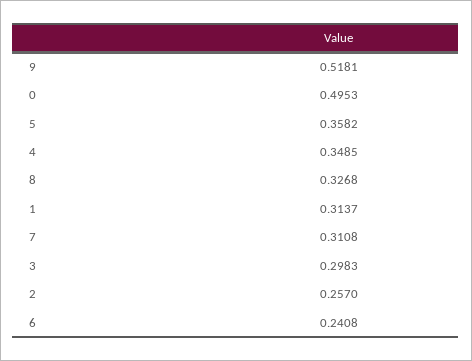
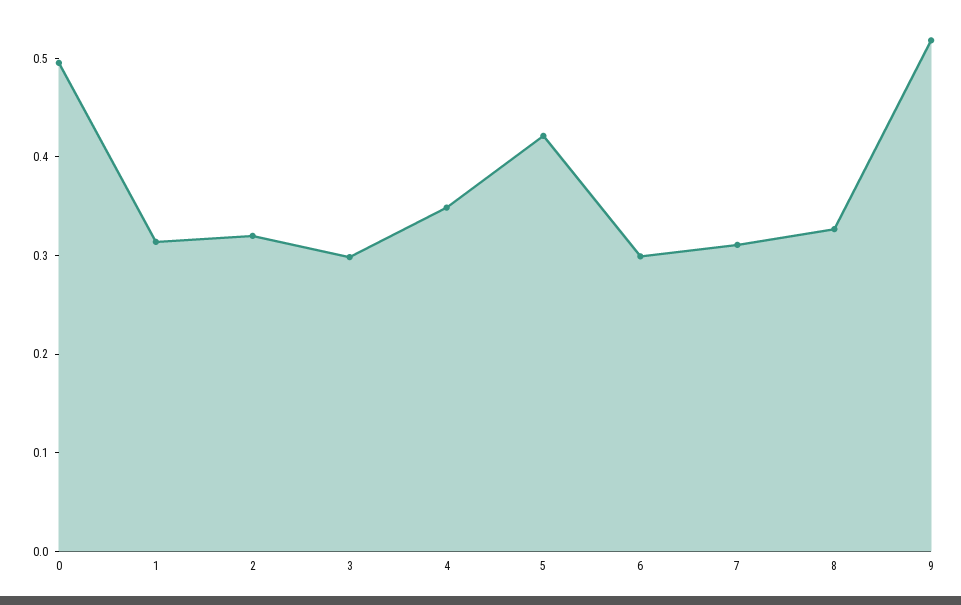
5: 0.3582 -> 0.42
2: 0.257 -> 0.32
6: 0.2408 -> 0.3

